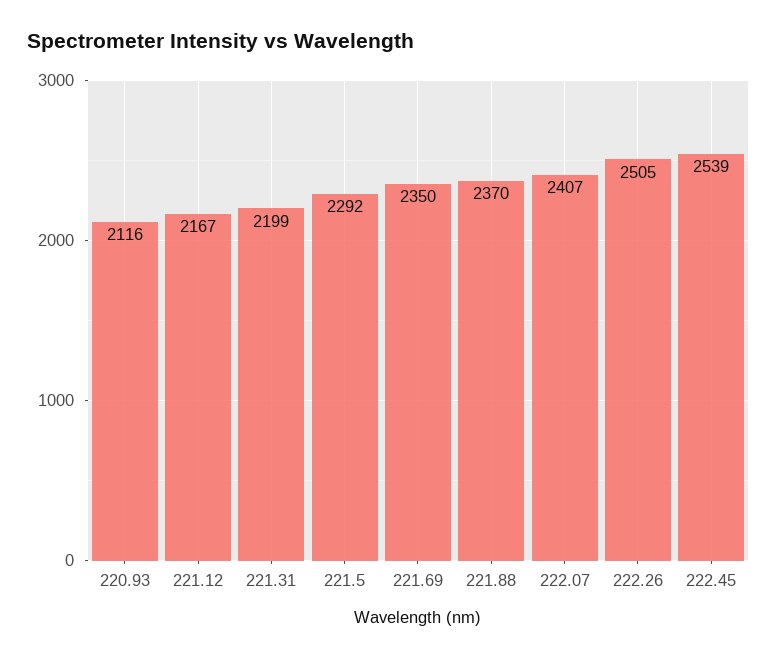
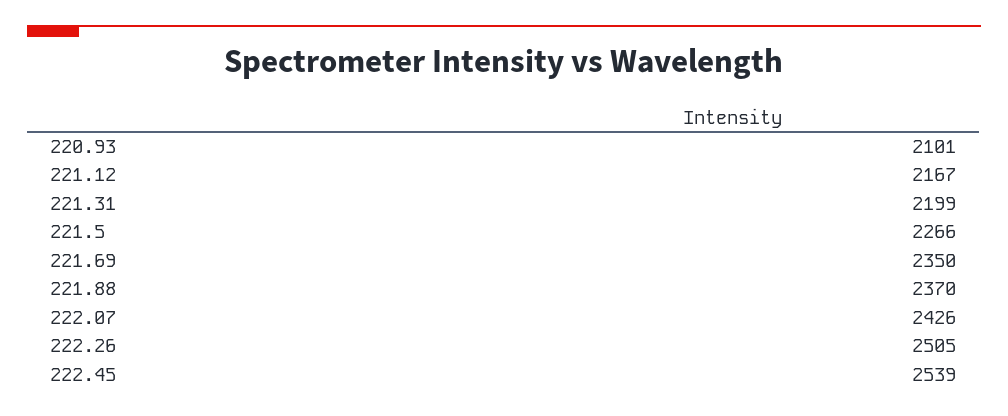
220.93: 2116 -> 2101
221.5: 2292 -> 2266
222.07: 2407 -> 2426

